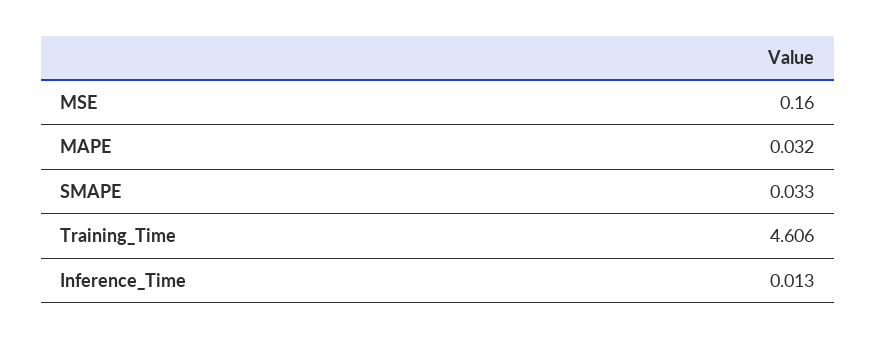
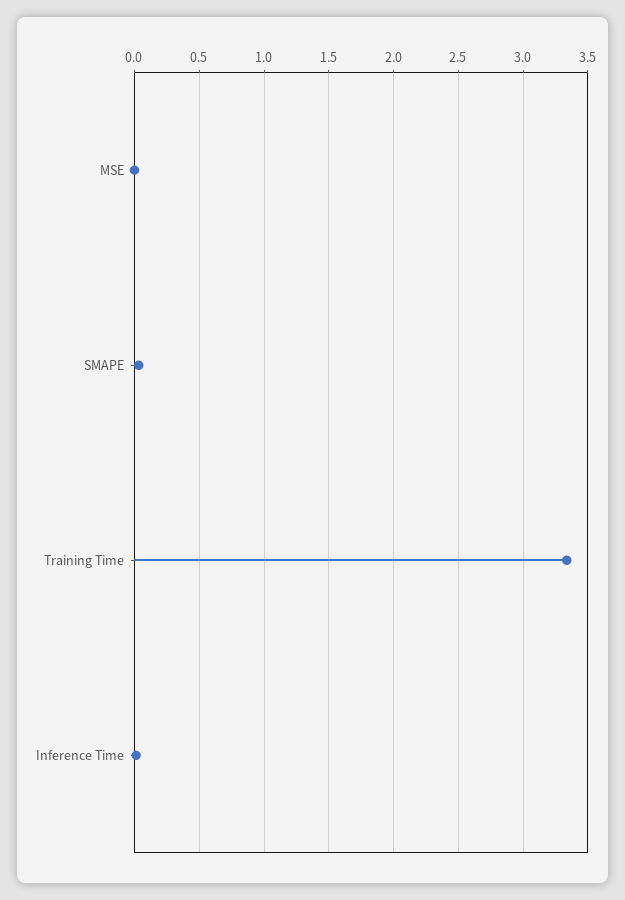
MSE: 0.16 -> 0
MAPE: 0.032 -> none
Training_Time: 4.606 -> 3.35

